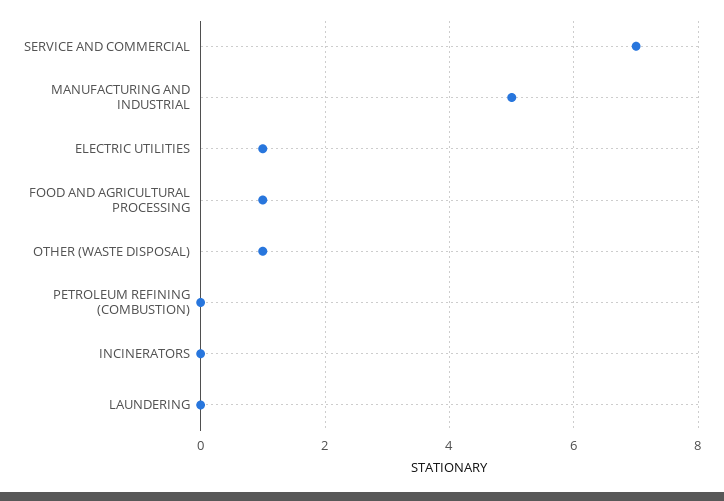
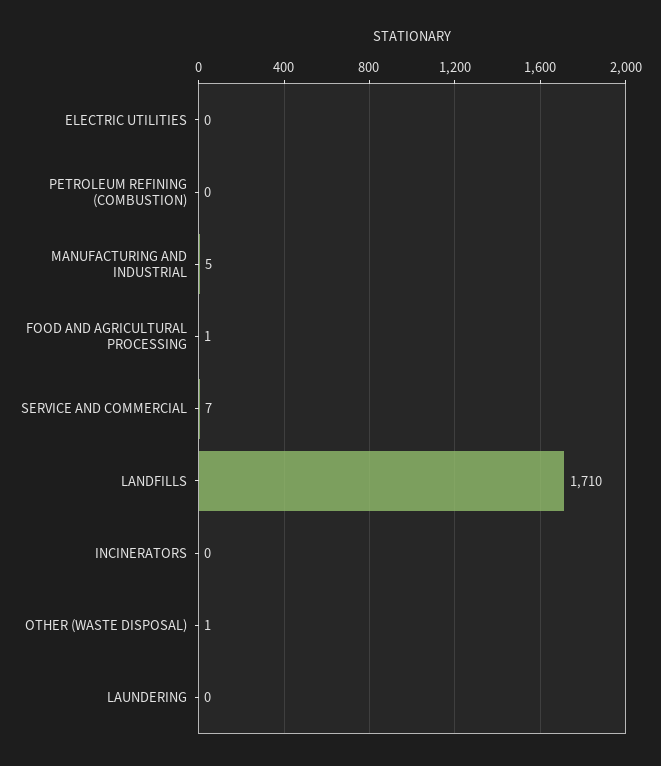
ELECTRIC UTILITIES: 1 -> 0
LANDFILLS: none -> 1710

